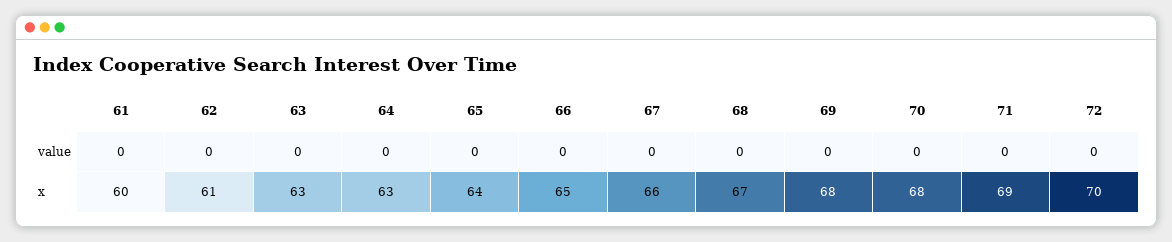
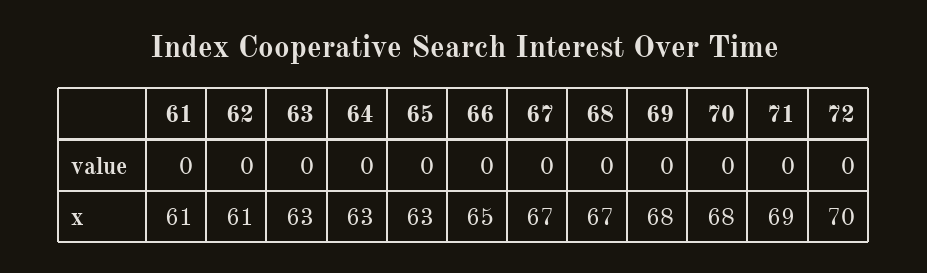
61, x: 60 -> 61
65, x: 64 -> 63
67, x: 66 -> 67

